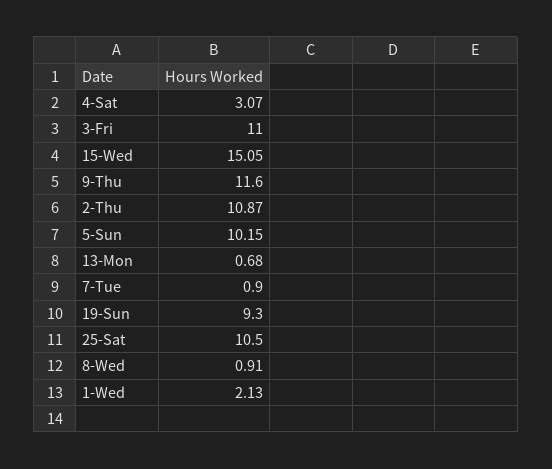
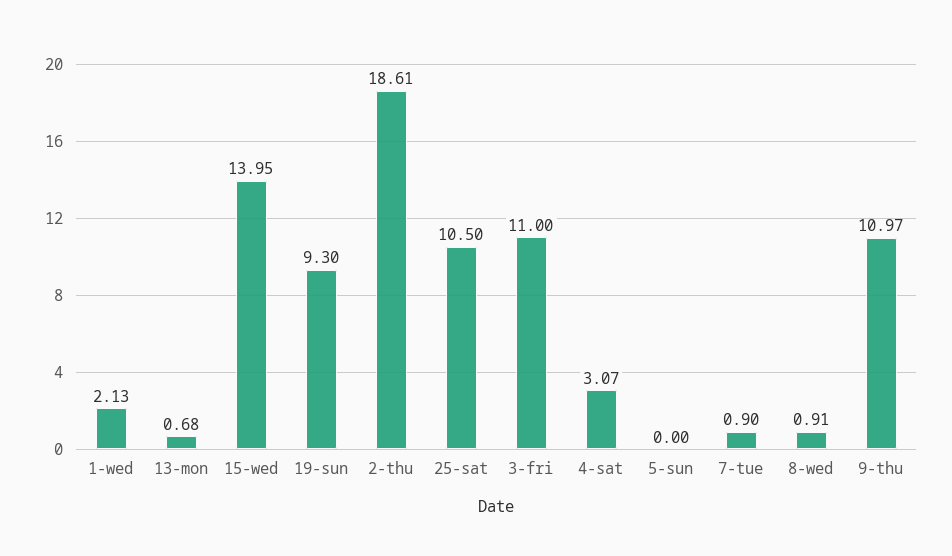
15-Wed: 15.05 -> 13.95
9-Thu: 11.6 -> 10.97
2-Thu: 10.87 -> 18.61
5-Sun: 10.15 -> 0

